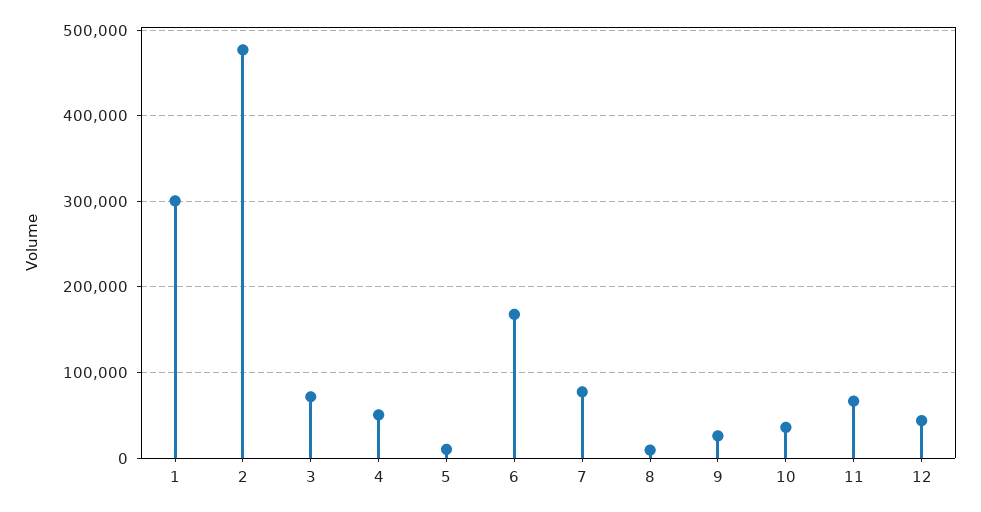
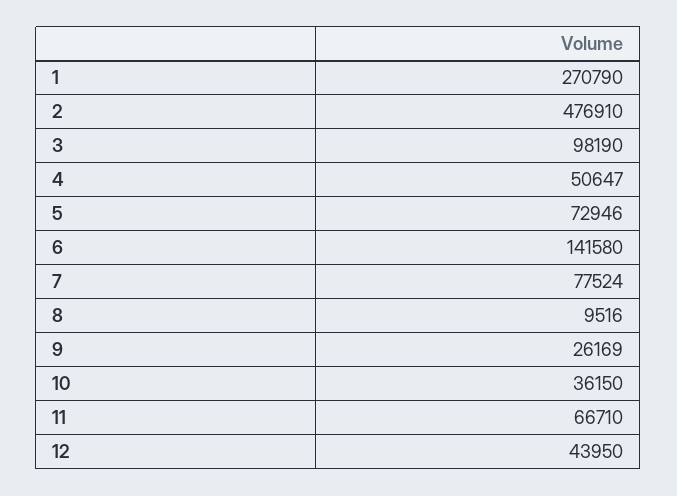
1: 300000 -> 270790
3: 70000 -> 98190
5: 10000 -> 72946
6: 170000 -> 141580

